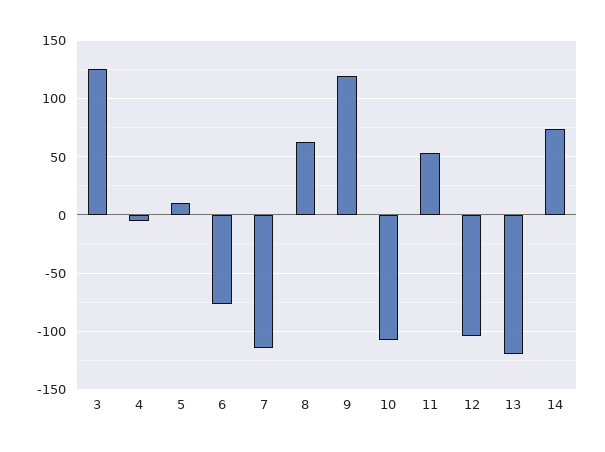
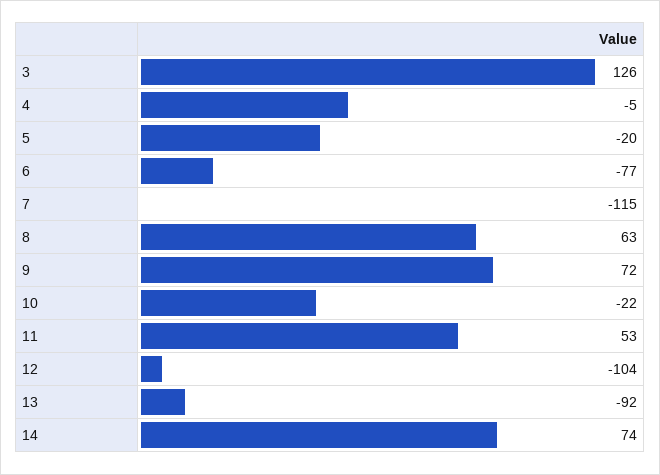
5: 10 -> -20
9: 120 -> 72
10: -110 -> -22
13: -120 -> -92

